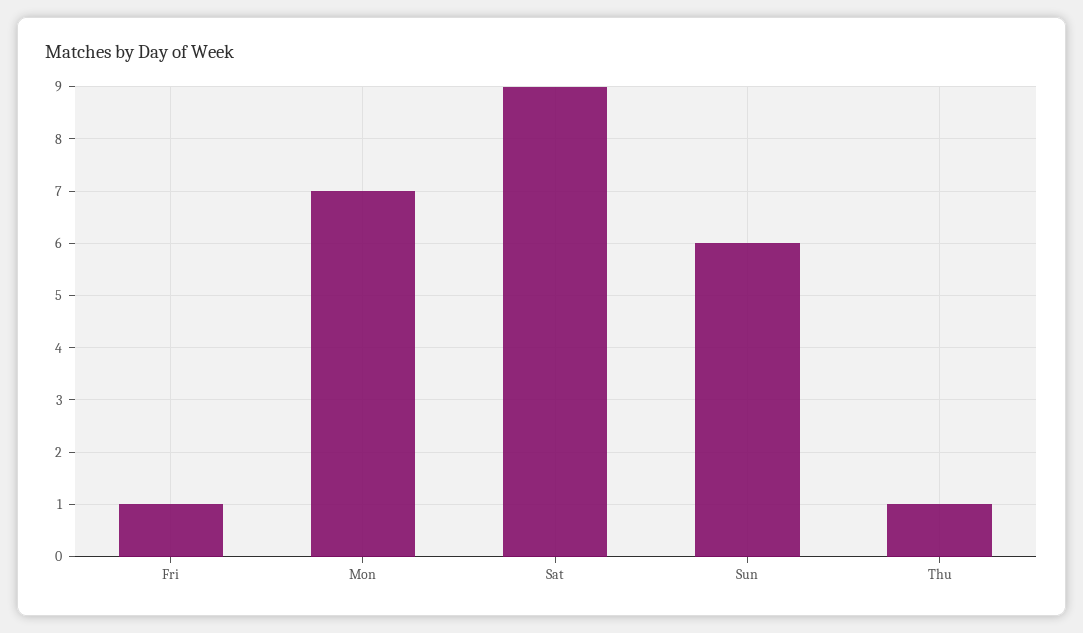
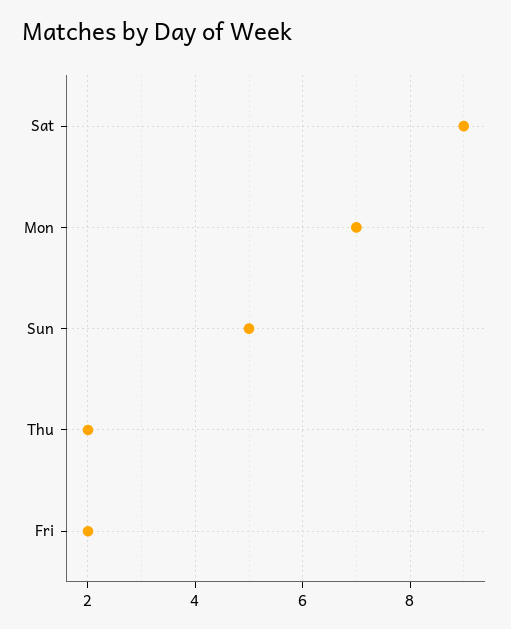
Fri: 1 -> 2
Sun: 6 -> 5
Thu: 1 -> 2

